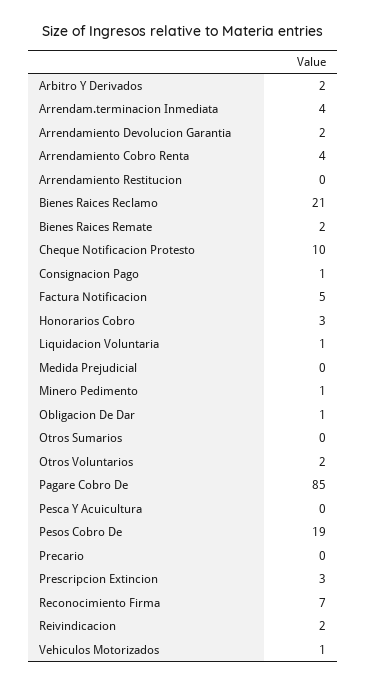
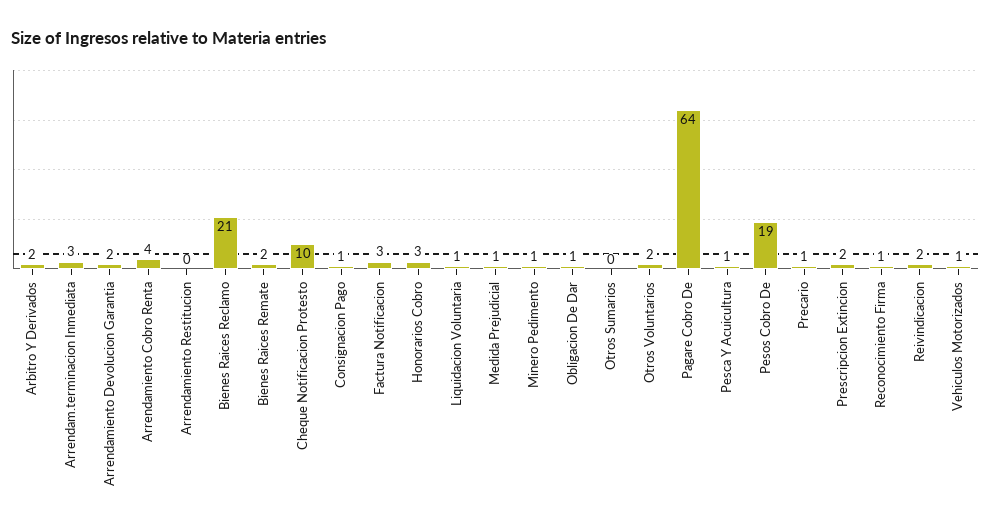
Arrendam.terminacion Inmediata: 4 -> 3
Factura Notificacion: 5 -> 3
Medida Prejudicial: 0 -> 1
Pagare Cobro De: 85 -> 64
Pesca Y Acuicultura: 0 -> 1
Precario: 0 -> 1
Prescripcion Extincion: 3 -> 2
Reconocimiento Firma: 7 -> 1

